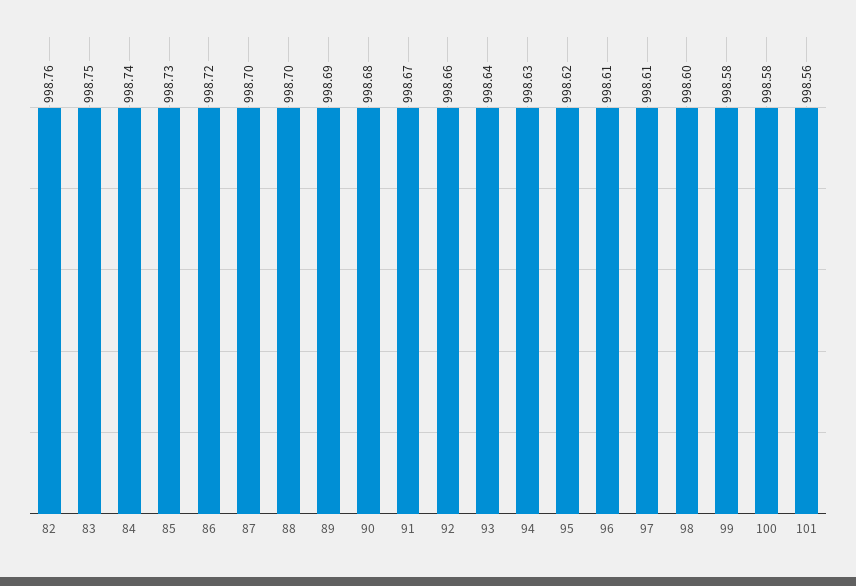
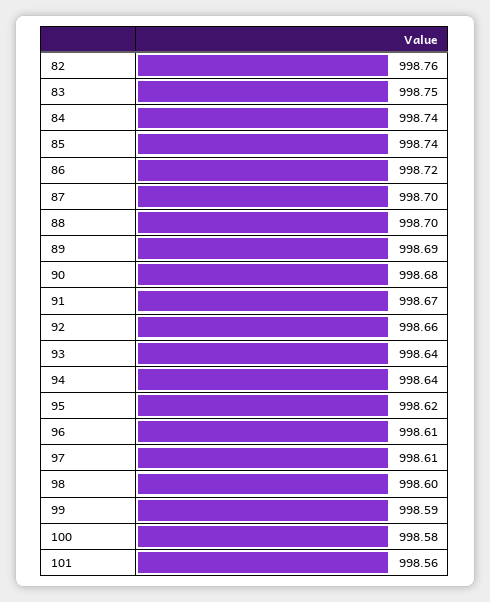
85: 998.73 -> 998.74
94: 998.63 -> 998.64
99: 998.58 -> 998.59

